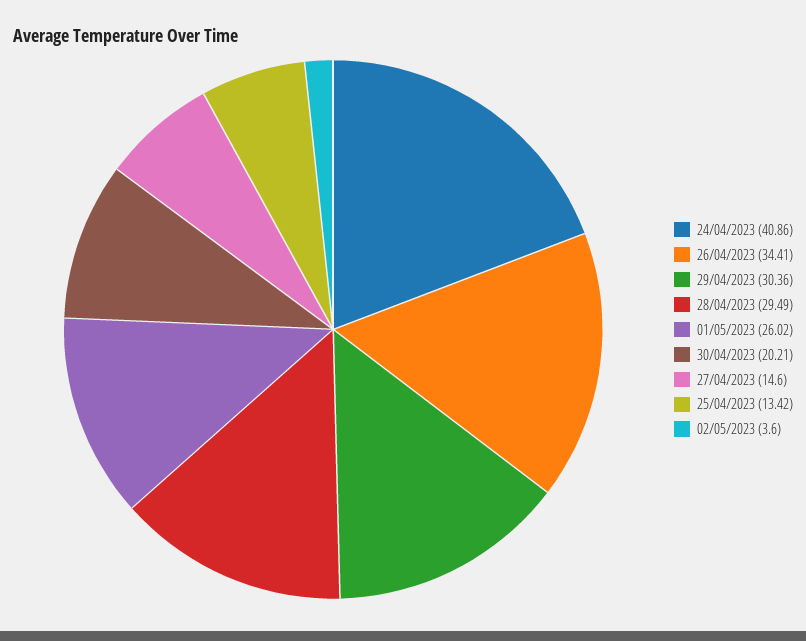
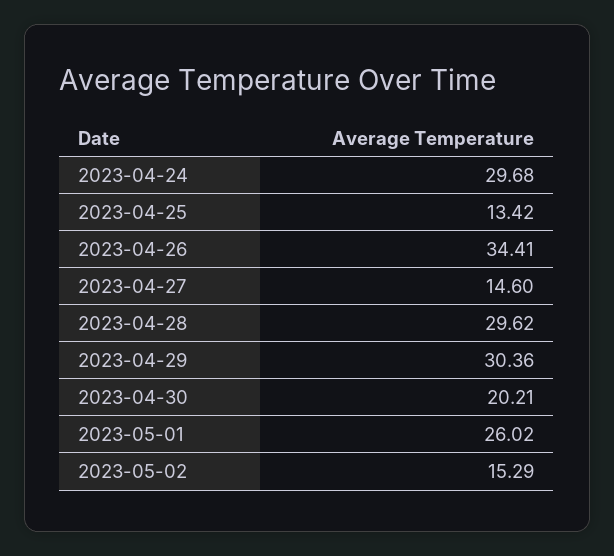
24/04/2023: 40.86 -> 29.68
28/04/2023: 29.49 -> 29.62
02/05/2023: 3.6 -> 15.29

